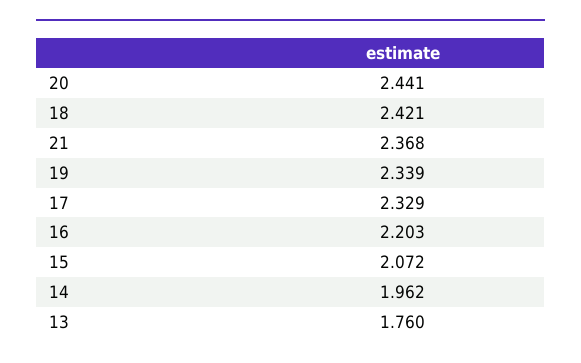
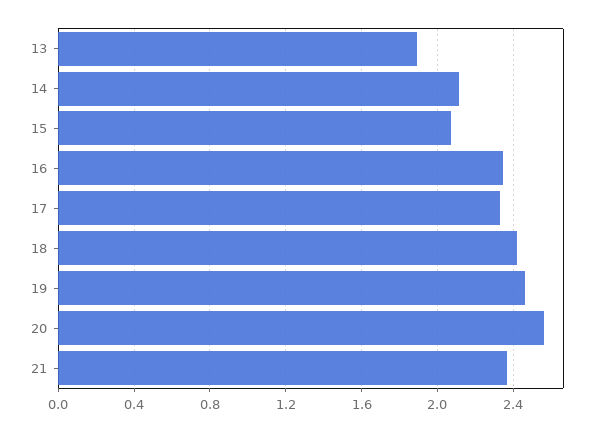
20: 2.441 -> 2.55
19: 2.339 -> 2.45
16: 2.203 -> 2.35
14: 1.962 -> 2.1
13: 1.76 -> 1.9

